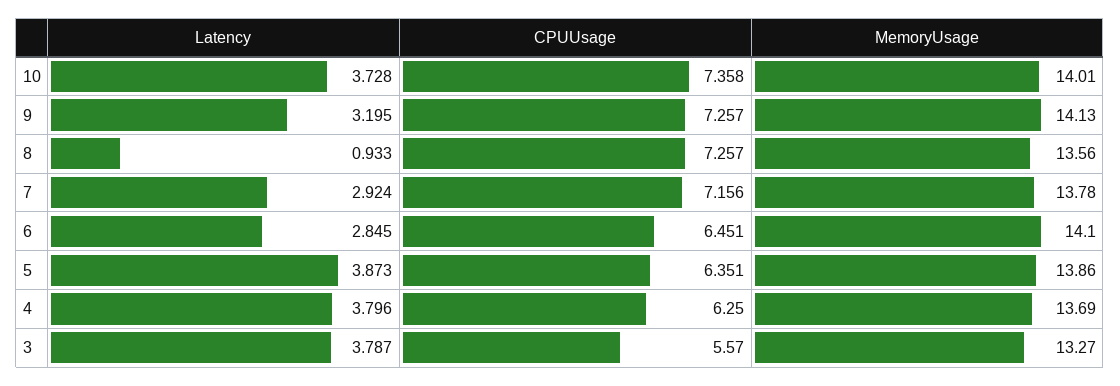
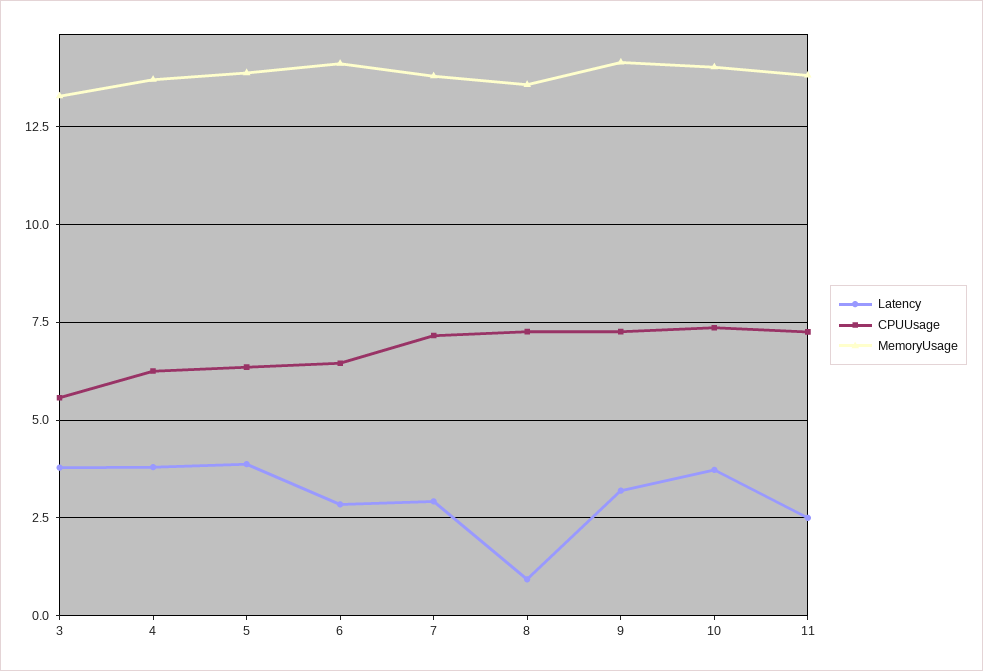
Latency, 11: none -> 2.5
CPUUsage, 11: none -> 7.25
MemoryUsage, 11: none -> 13.75

